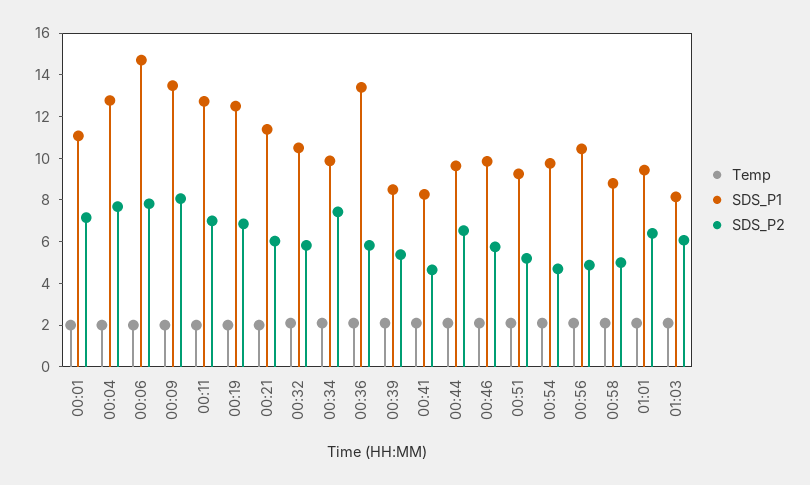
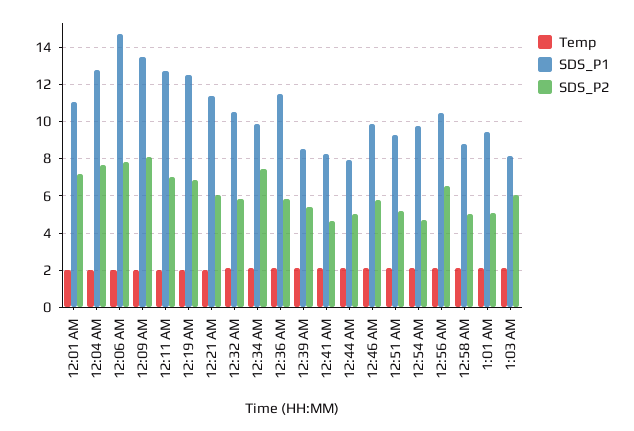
SDS_P1, 00:36: 13.5 -> 11.5
SDS_P1, 00:44: 9.5 -> 8
SDS_P2, 00:44: 6.5 -> 5
SDS_P2, 00:56: 5 -> 6.5
SDS_P2, 01:01: 6.5 -> 5

